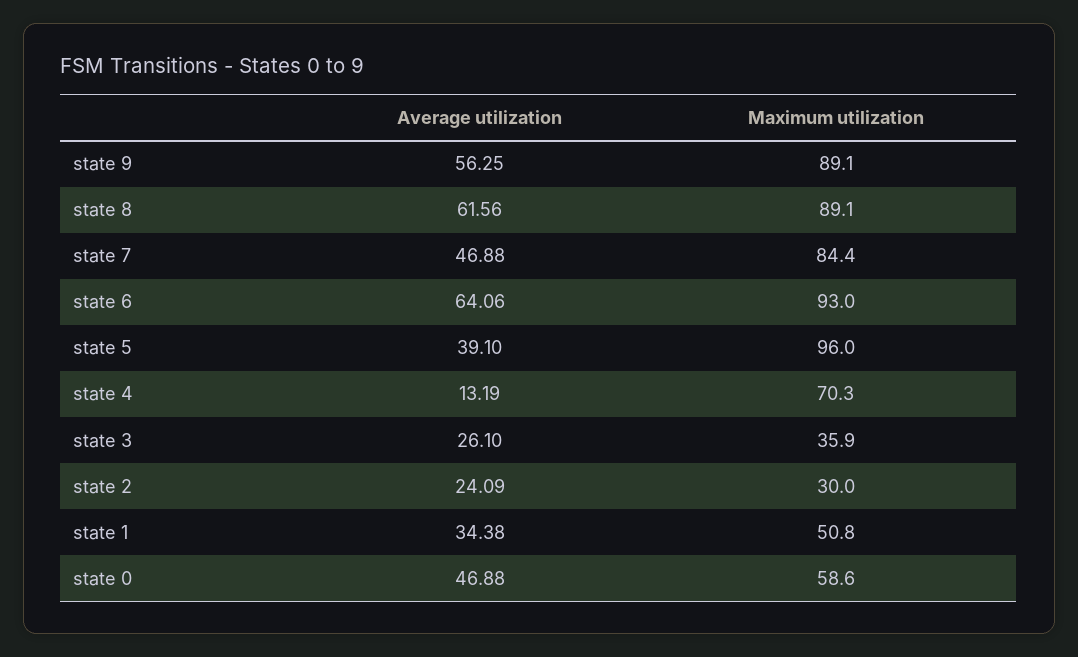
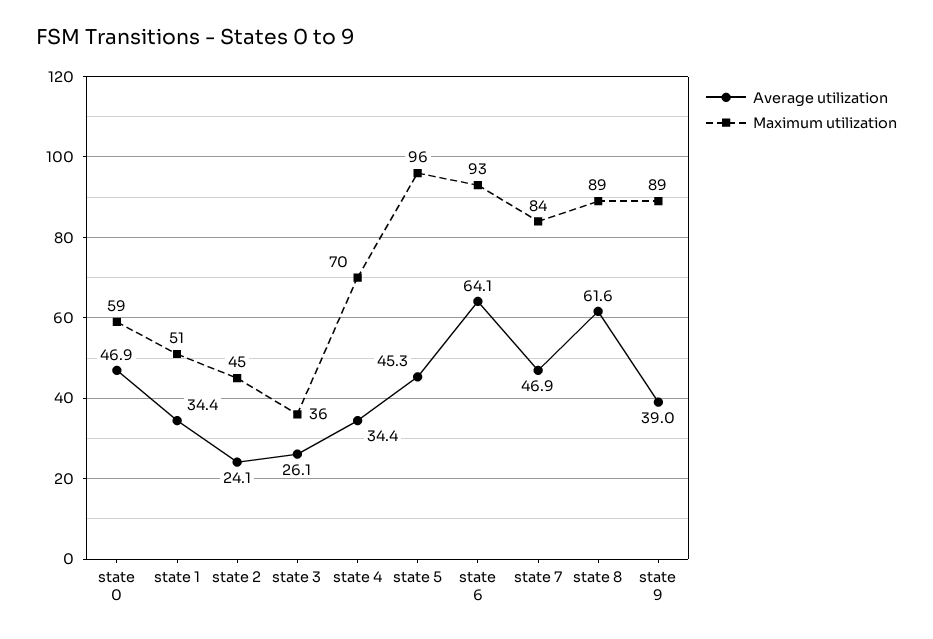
Average utilization, state 9: 56.25 -> 39
Average utilization, state 5: 39.1 -> 45.3
Average utilization, state 4: 13.19 -> 34.4
Maximum utilization, state 2: 30 -> 45

